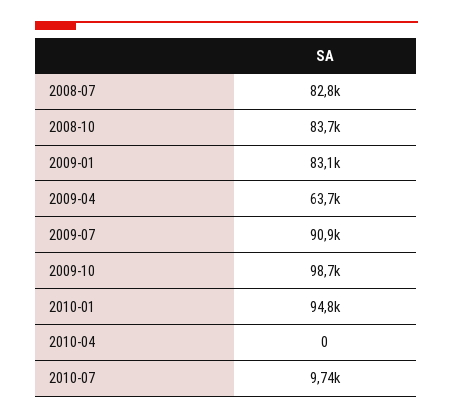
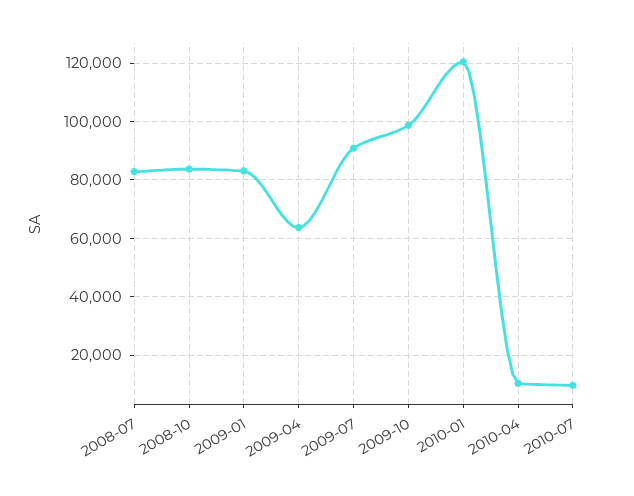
2010-01: 94800 -> 120000
2010-04: 0 -> 10000

